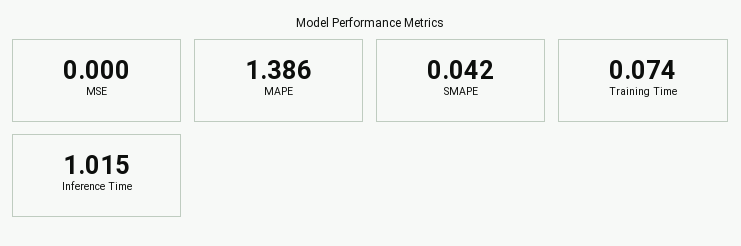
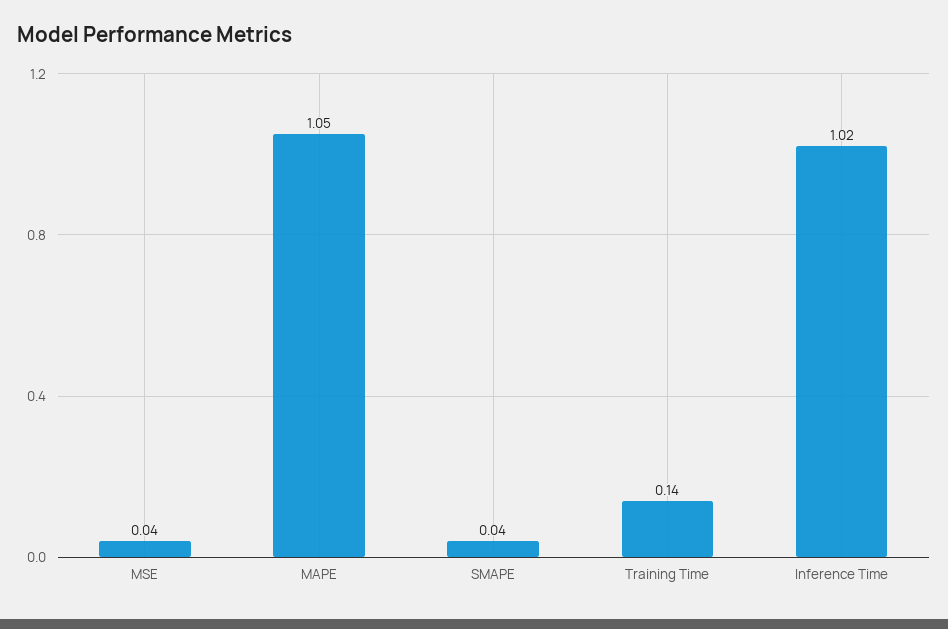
MSE: 0 -> 0.04
MAPE: 1.386 -> 1.05
Training Time: 0.074 -> 0.14

